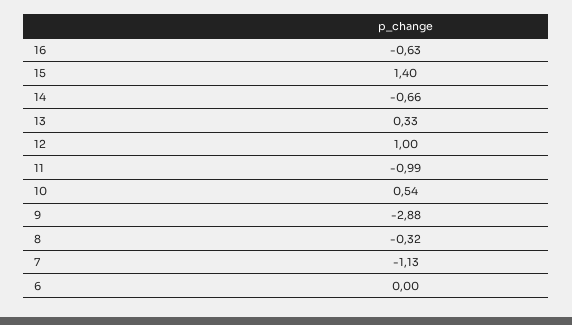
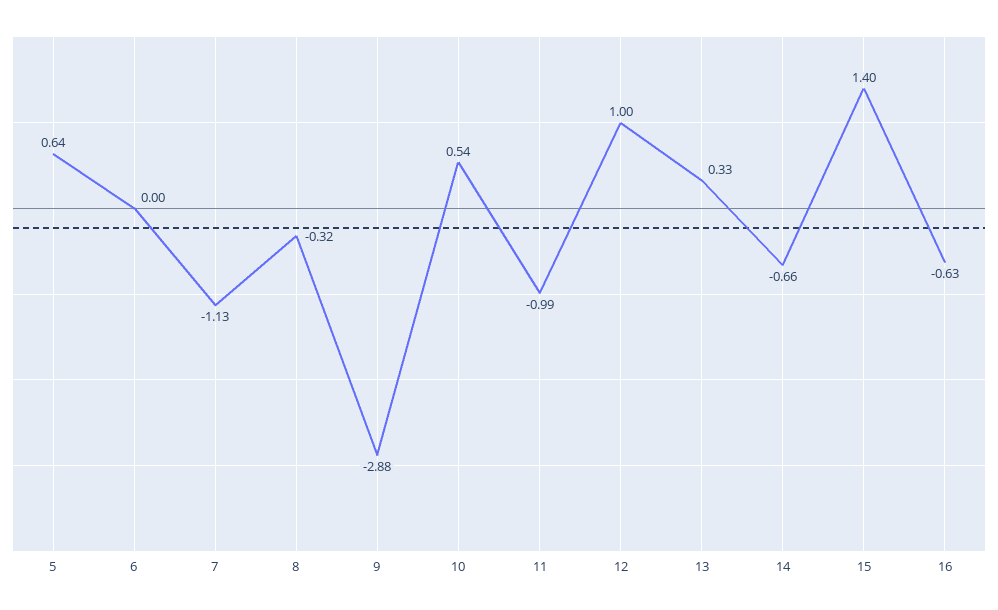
5: none -> 0.64

